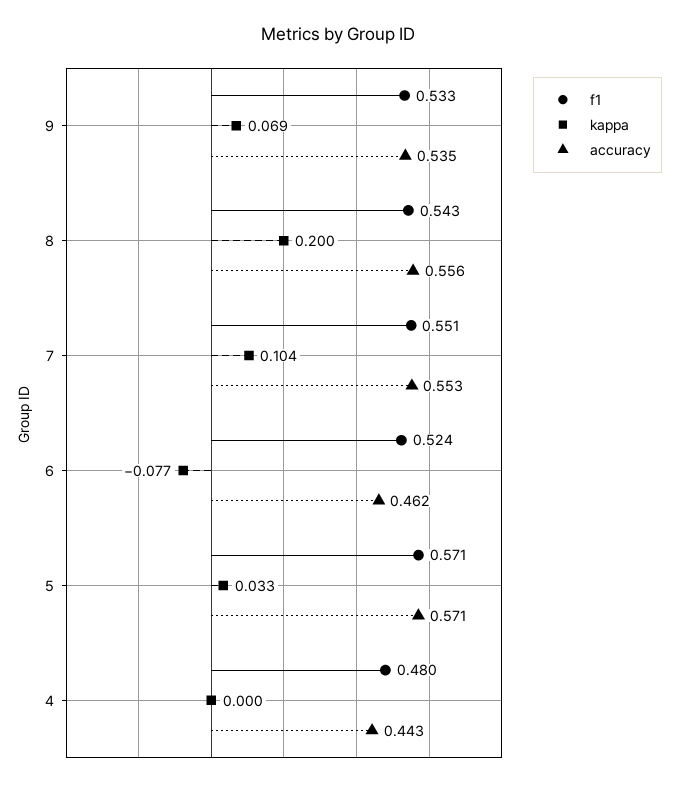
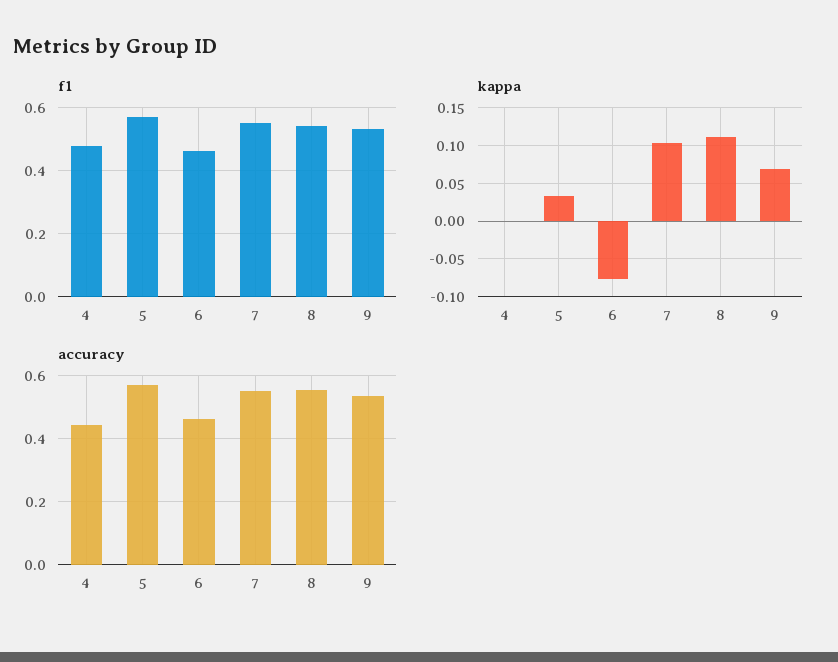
kappa, 8: 0.2 -> 0.11
f1, 6: 0.524 -> 0.46

